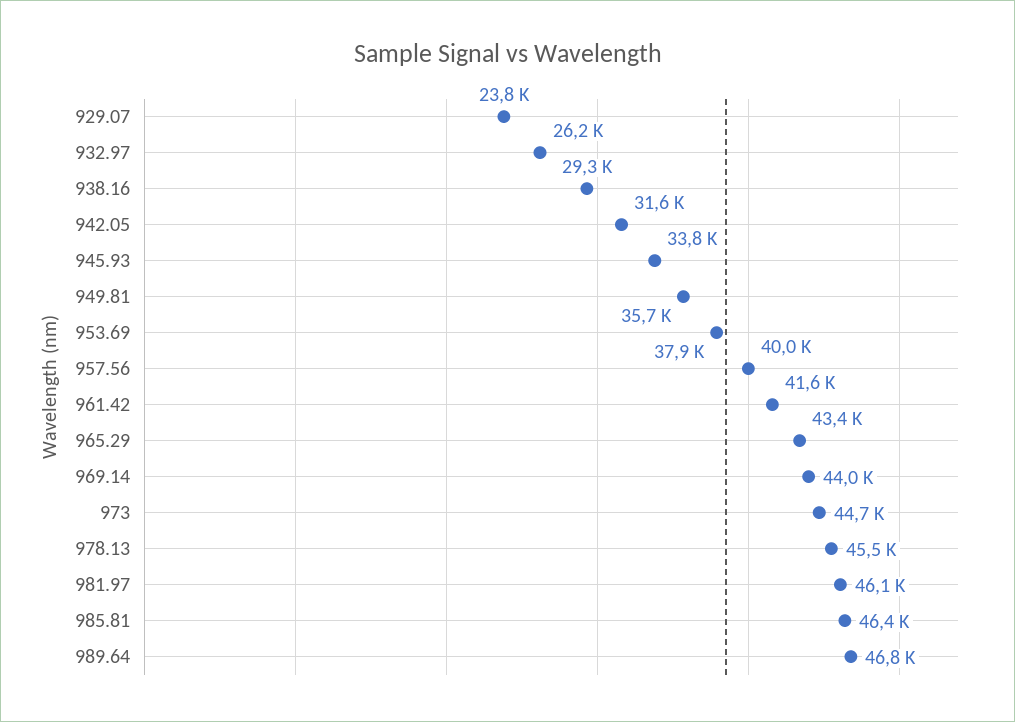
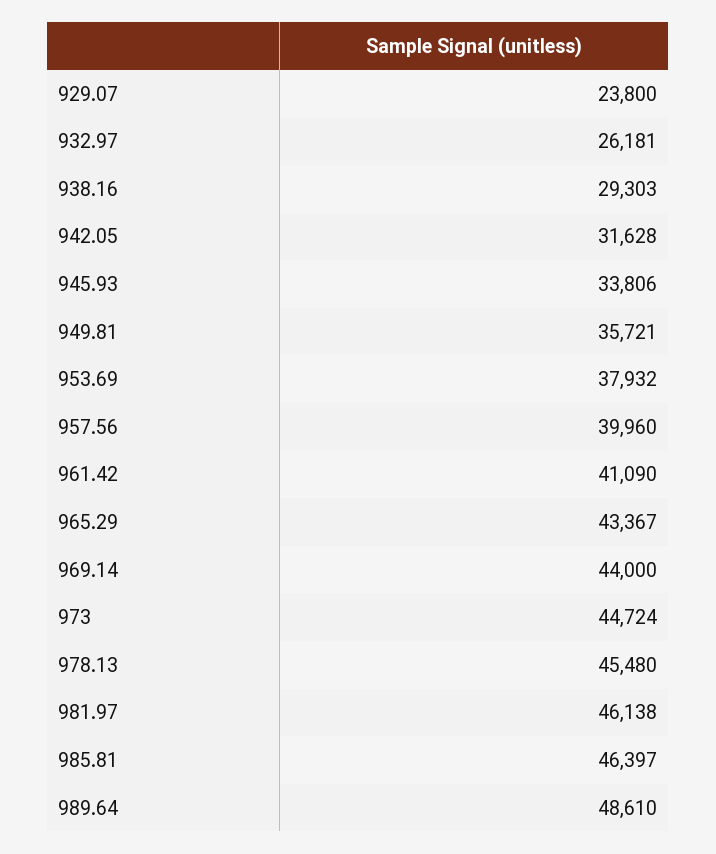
961.42: 41600 -> 41090
989.64: 46800 -> 48610

